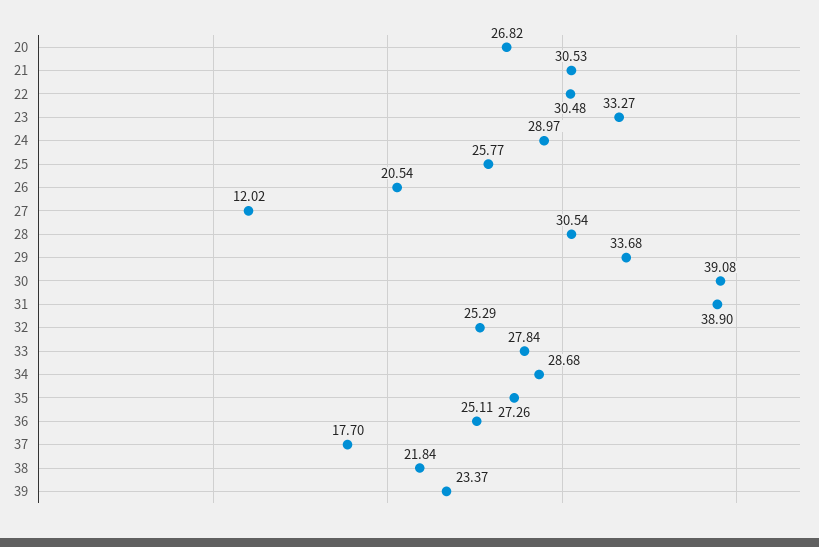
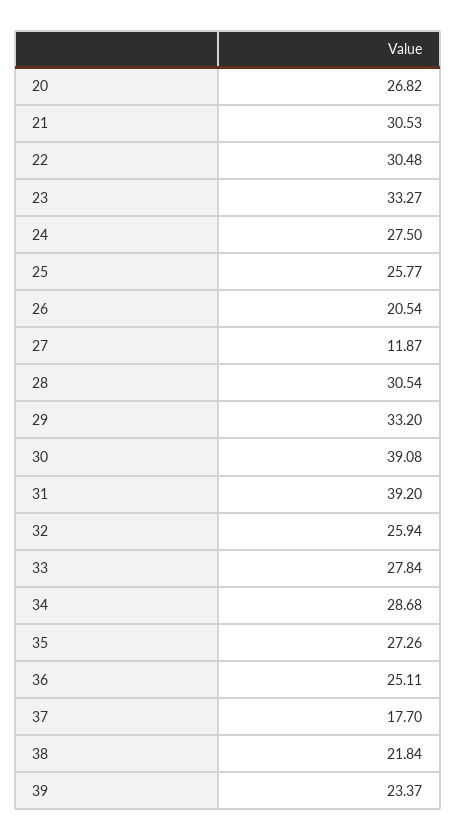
24: 28.97 -> 27.5
27: 12.02 -> 11.87
29: 33.68 -> 33.2
31: 38.9 -> 39.2
32: 25.29 -> 25.94

